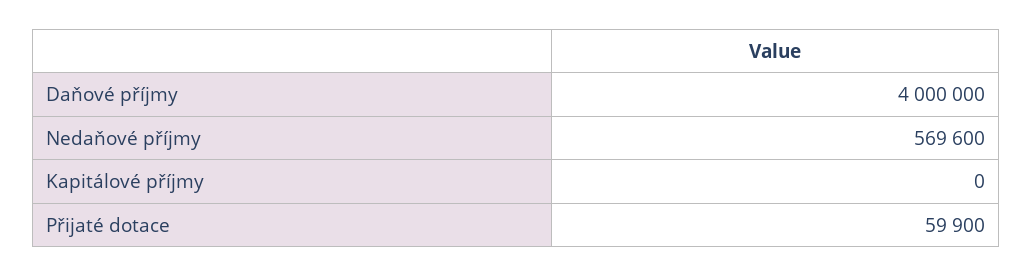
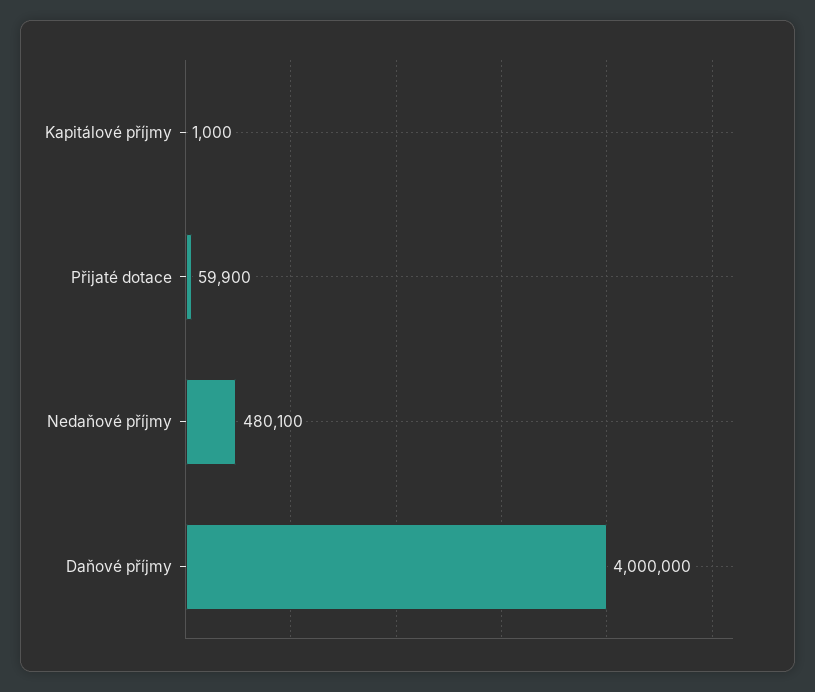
Nedaňové příjmy: 569600 -> 480100
Kapitálové příjmy: 0 -> 1000

